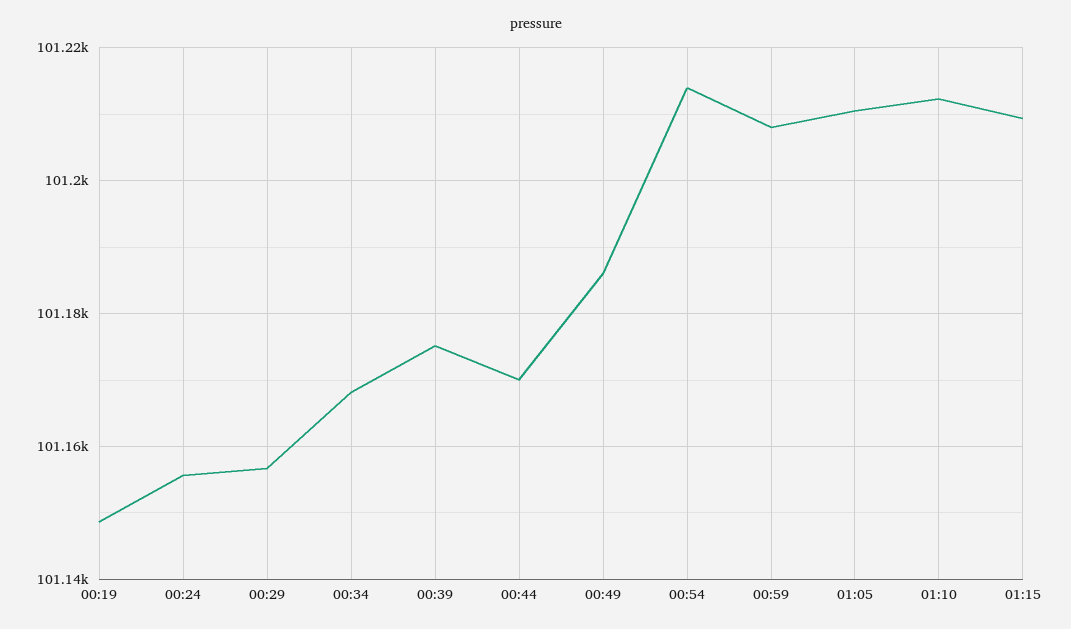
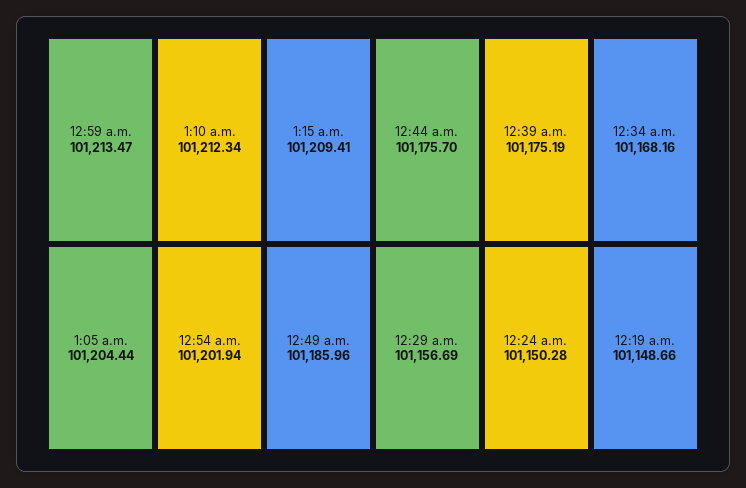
00:24: 101156 -> 101150.28
00:44: 101170 -> 101175.7
00:54: 101214 -> 101201.94
00:59: 101208 -> 101213.47
01:05: 101210 -> 101204.44

